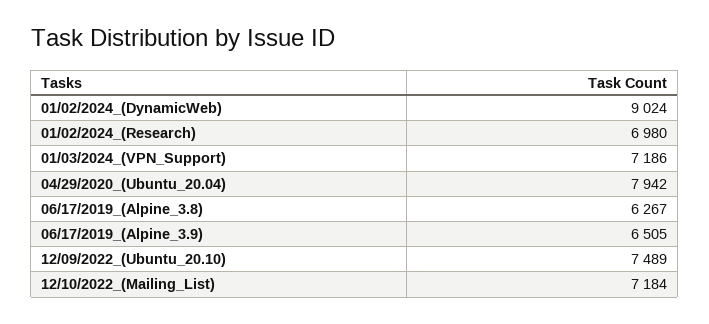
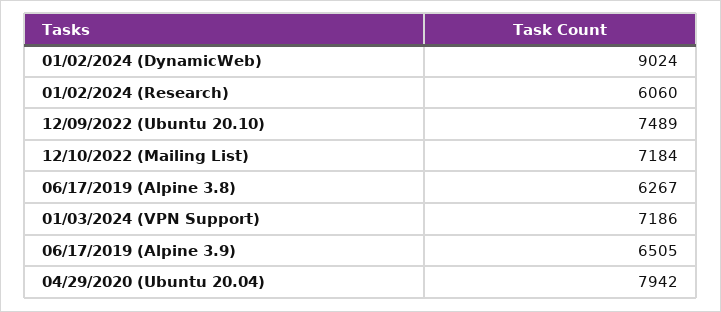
01/02/2024_(Research): 6980 -> 6060

